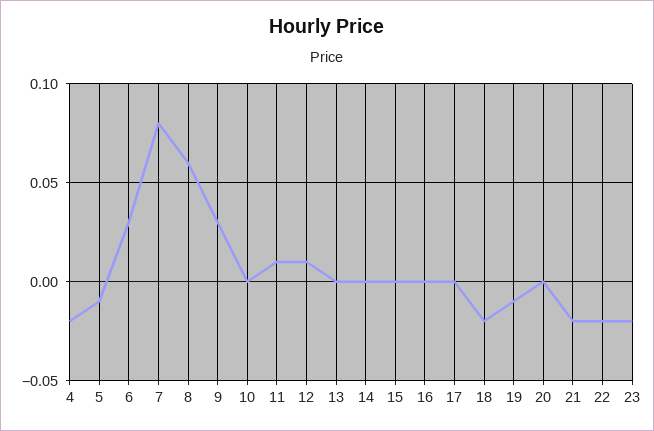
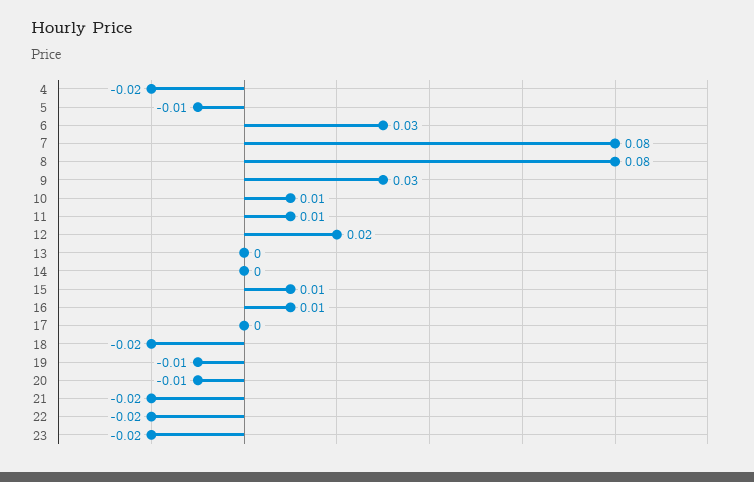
8: 0.06 -> 0.08
10: 0 -> 0.01
12: 0.01 -> 0.02
15: 0 -> 0.01
16: 0 -> 0.01
20: 0 -> -0.01

